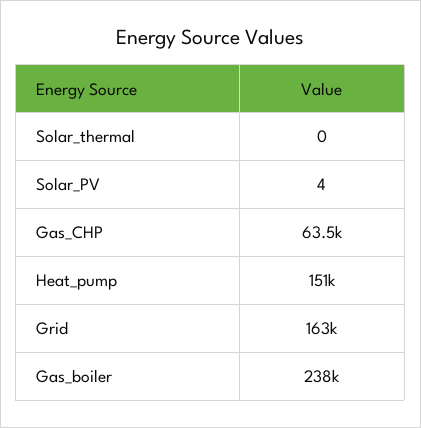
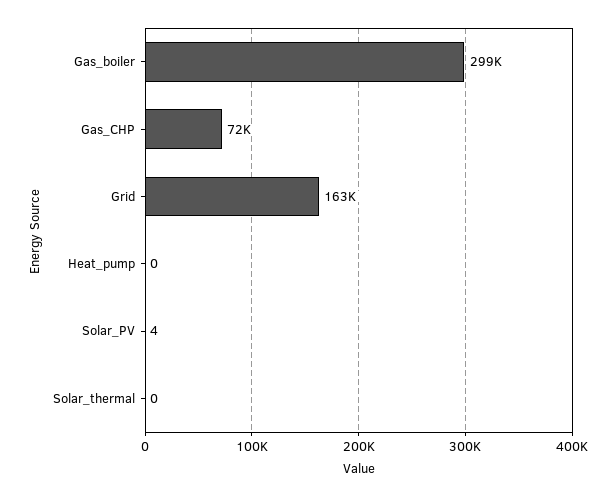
Gas_CHP: 63500 -> 72000
Heat_pump: 151000 -> 0
Gas_boiler: 238000 -> 299000

